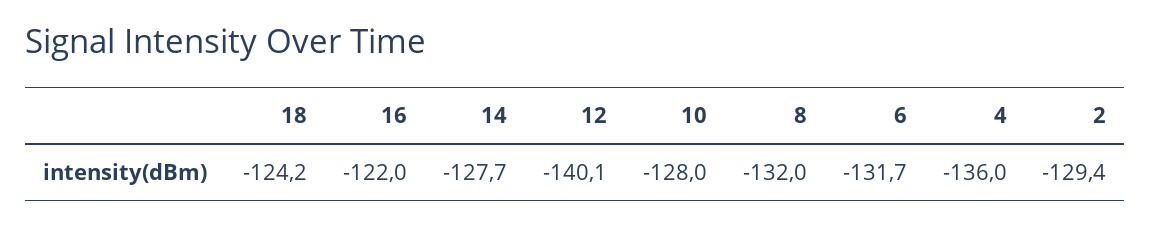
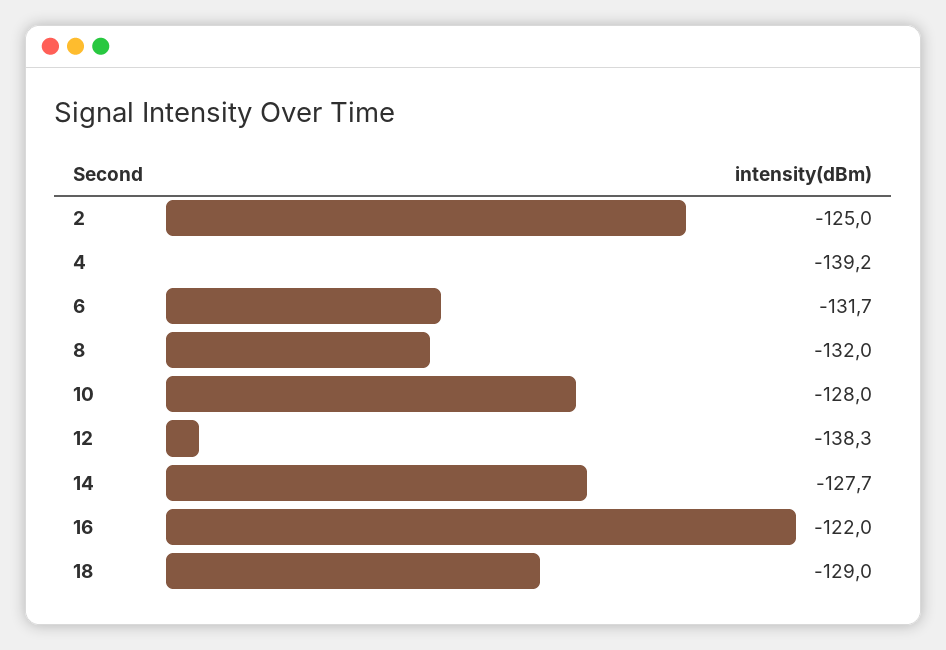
18: -124.2 -> -129
12: -140.1 -> -138.3
4: -136 -> -139.2
2: -129.4 -> -125

